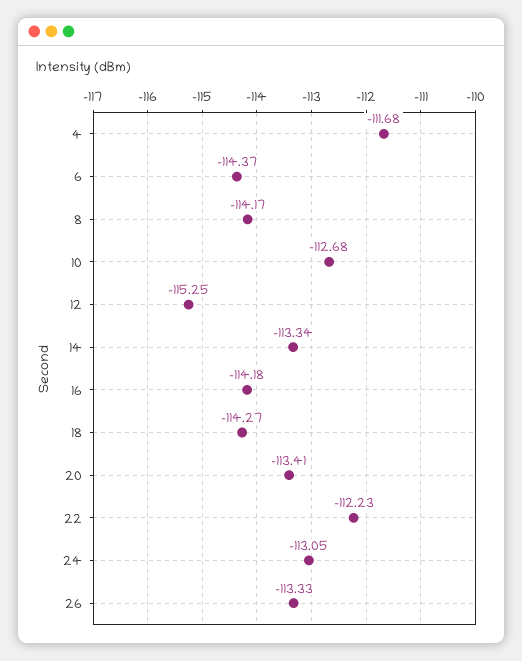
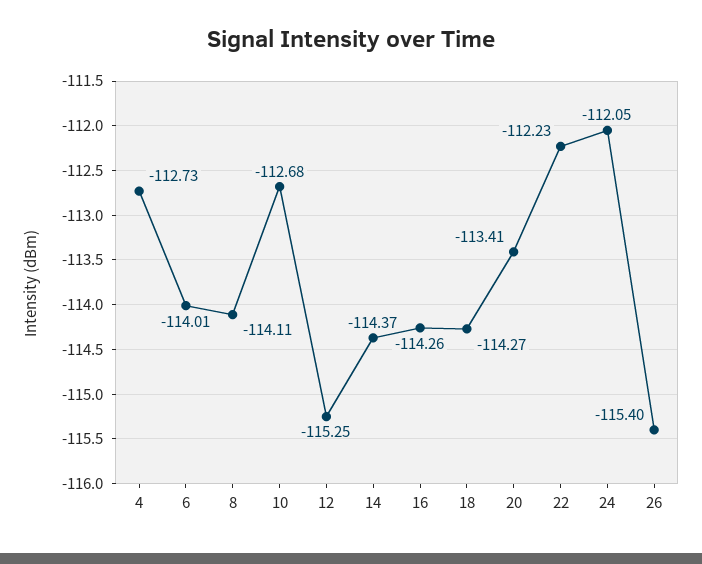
4: -111.68 -> -112.73
6: -114.37 -> -114.01
8: -114.17 -> -114.11
14: -113.34 -> -114.37
16: -114.18 -> -114.26
24: -113.05 -> -112.05
26: -113.33 -> -115.4

